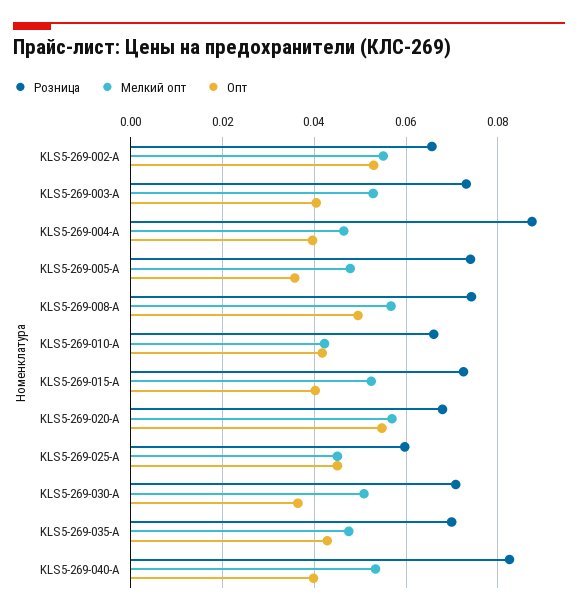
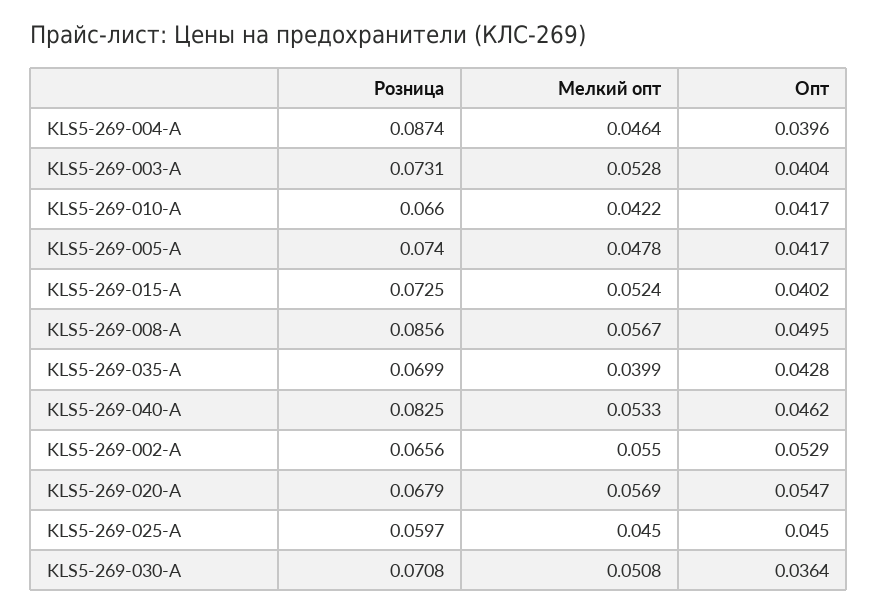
Опт, KLS5-269-005-A: 0.036 -> 0.0417
Розница, KLS5-269-008-A: 0.074 -> 0.0856
Мелкий опт, KLS5-269-035-A: 0.048 -> 0.0399
Опт, KLS5-269-040-A: 0.04 -> 0.0462

